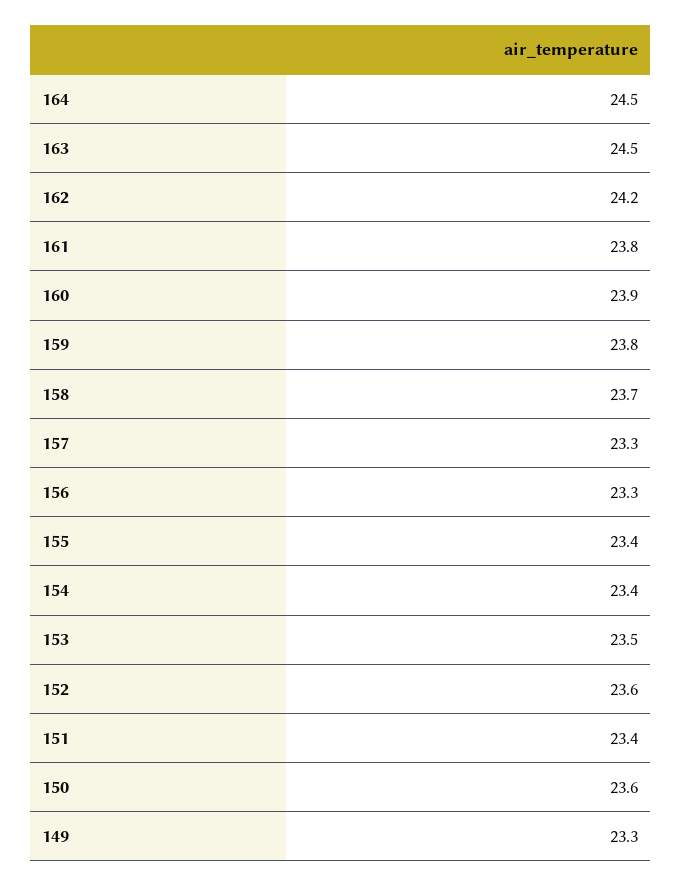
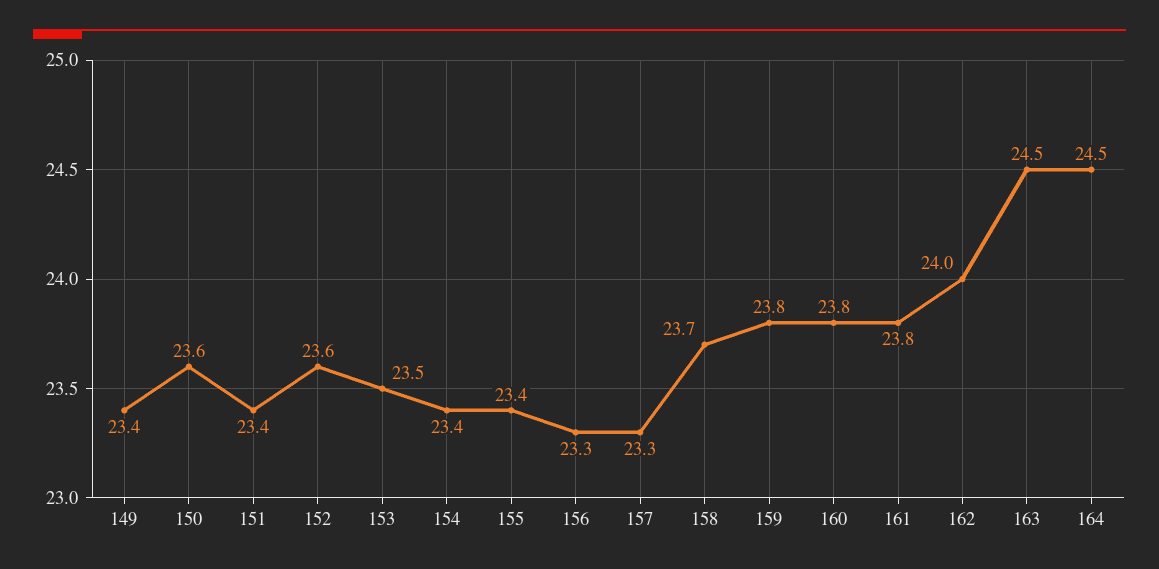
162: 24.2 -> 24
160: 23.9 -> 23.8
149: 23.3 -> 23.4

